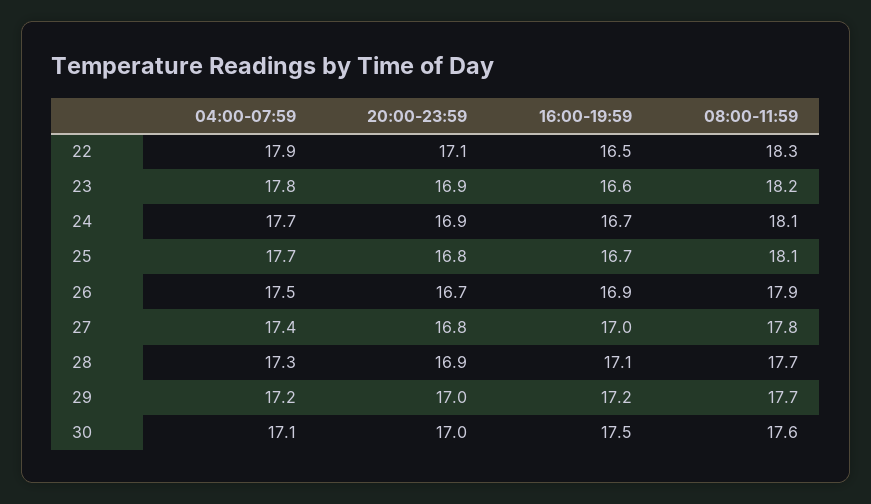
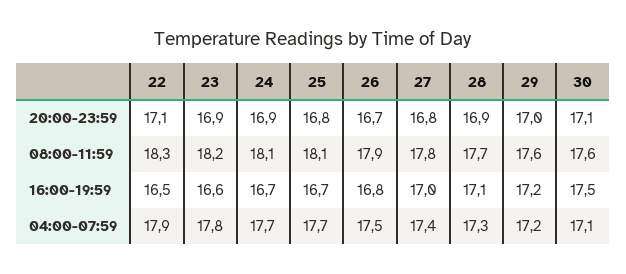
16:00-19:59, 26: 16.9 -> 16.8
08:00-11:59, 29: 17.7 -> 17.6
20:00-23:59, 30: 17 -> 17.1

